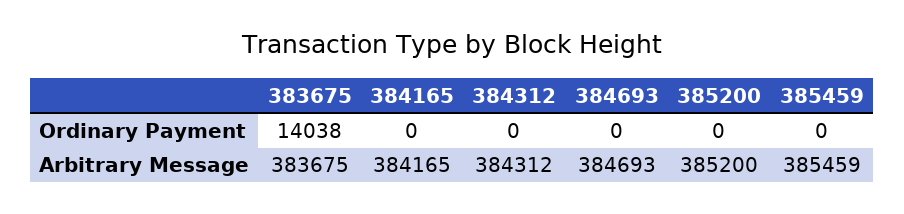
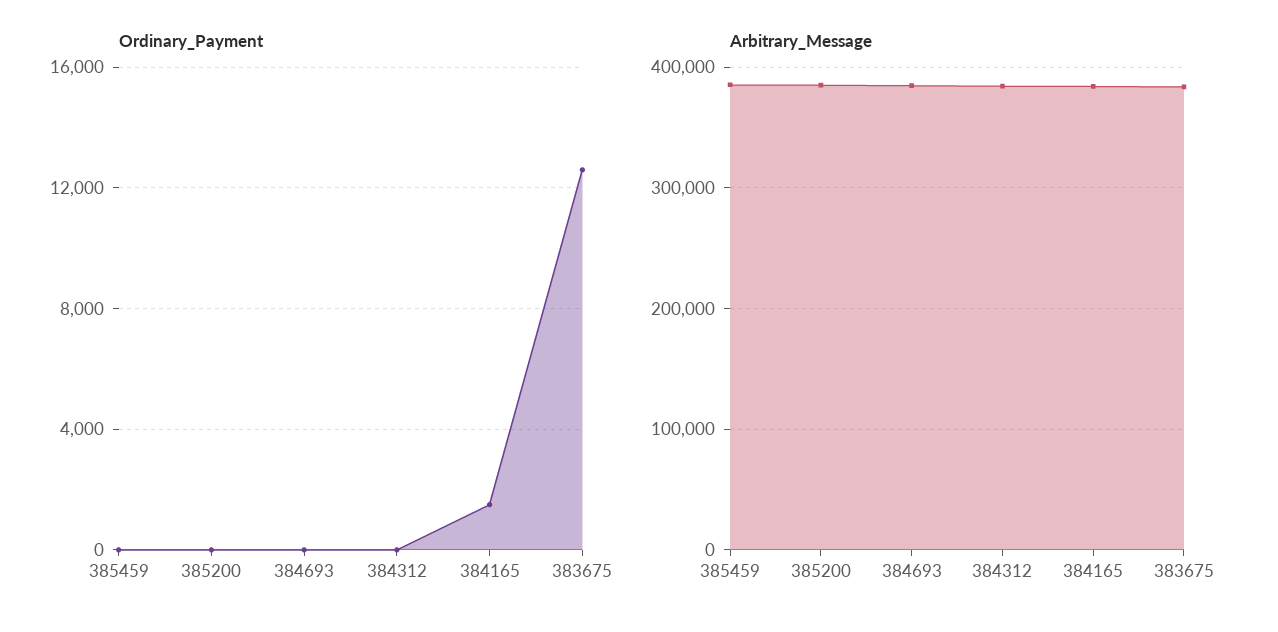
Ordinary Payment, 383675: 14038 -> 12500
Ordinary Payment, 384165: 0 -> 1500

